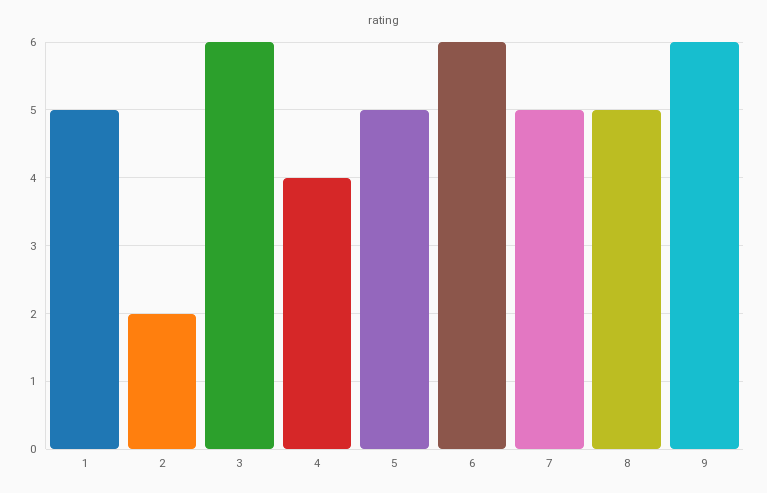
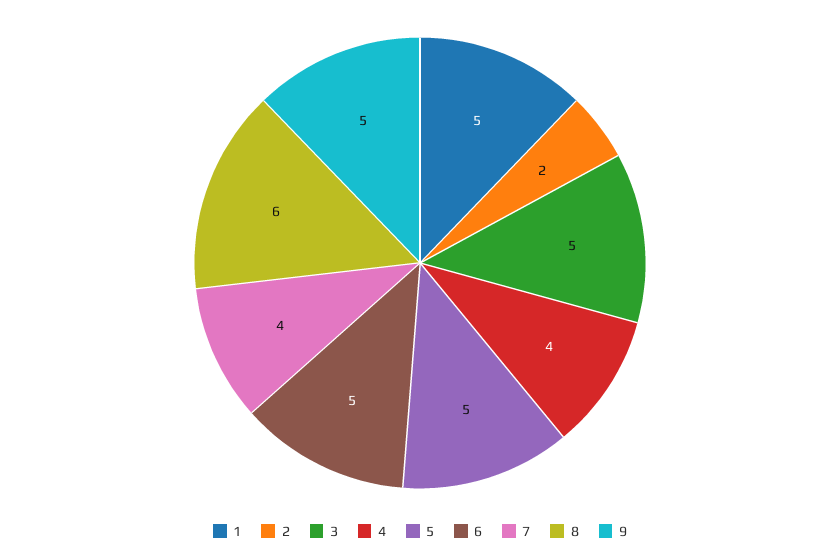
3: 6 -> 5
6: 6 -> 5
7: 5 -> 4
8: 5 -> 6
9: 6 -> 5

